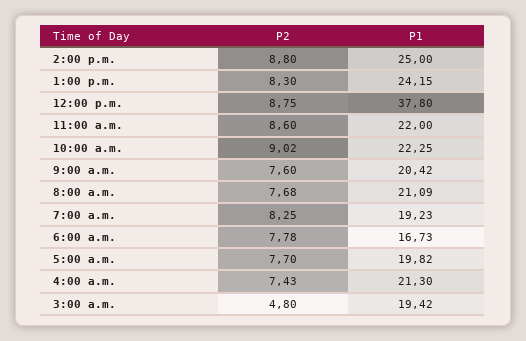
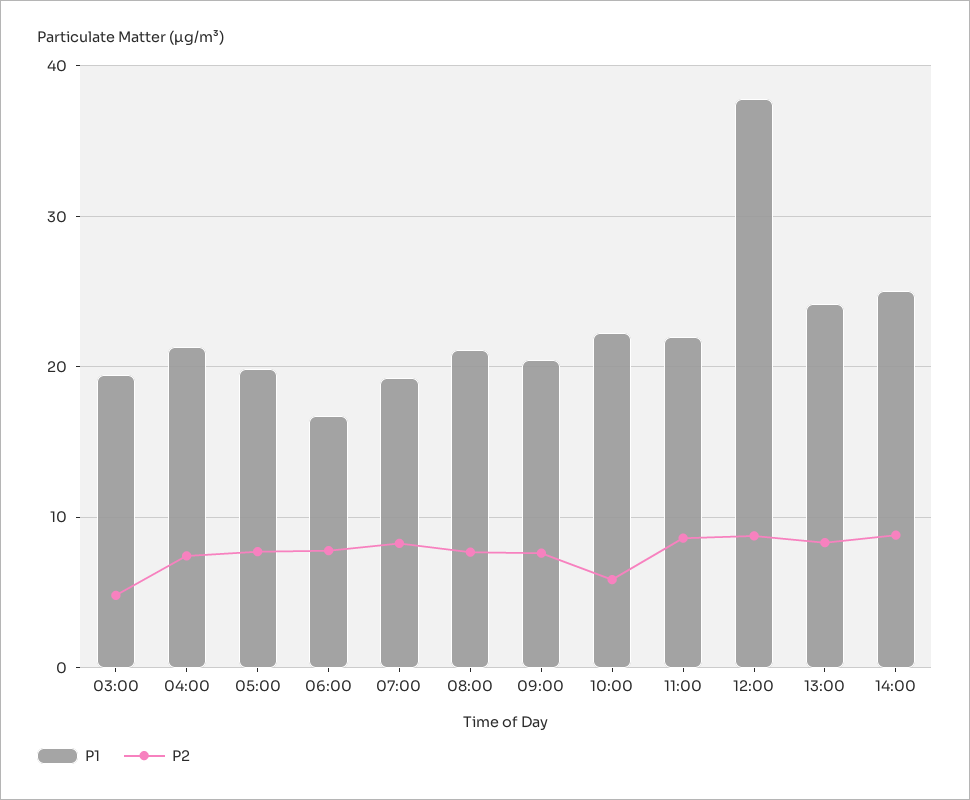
P2, 10:00 a.m.: 9.02 -> 6

